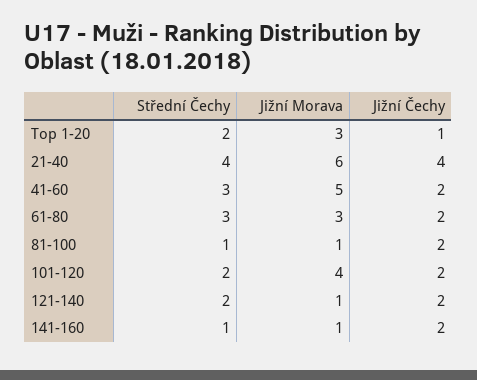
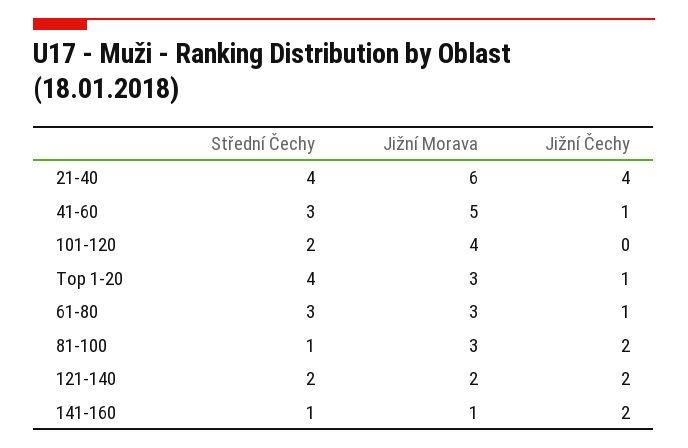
Střední Čechy, Top 1-20: 2 -> 4
Jižní Čechy, 41-60: 2 -> 1
Jižní Čechy, 61-80: 2 -> 1
Jižní Morava, 81-100: 1 -> 3
Jižní Čechy, 101-120: 2 -> 0
Jižní Morava, 121-140: 1 -> 2

